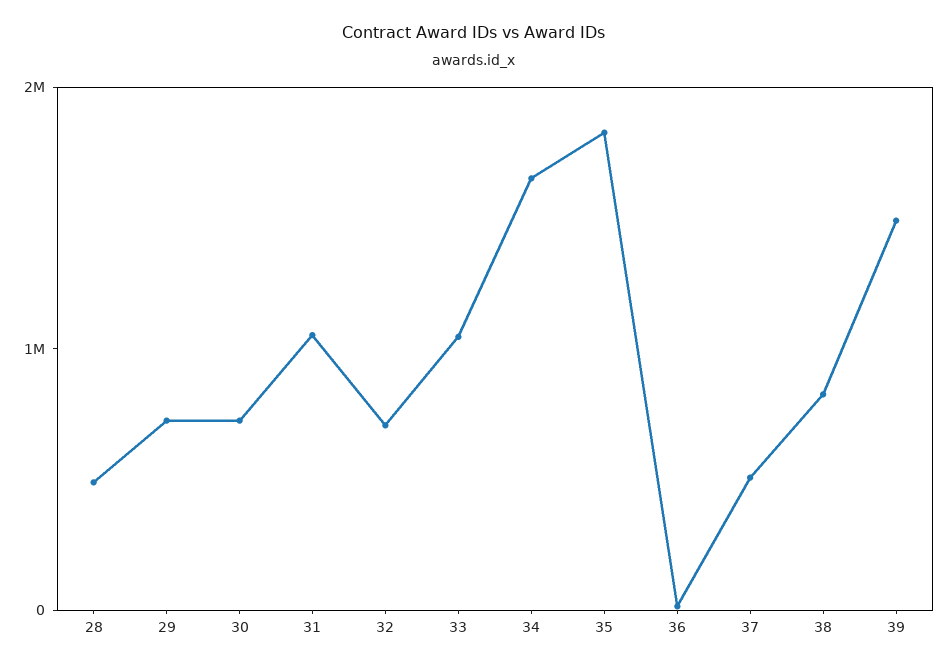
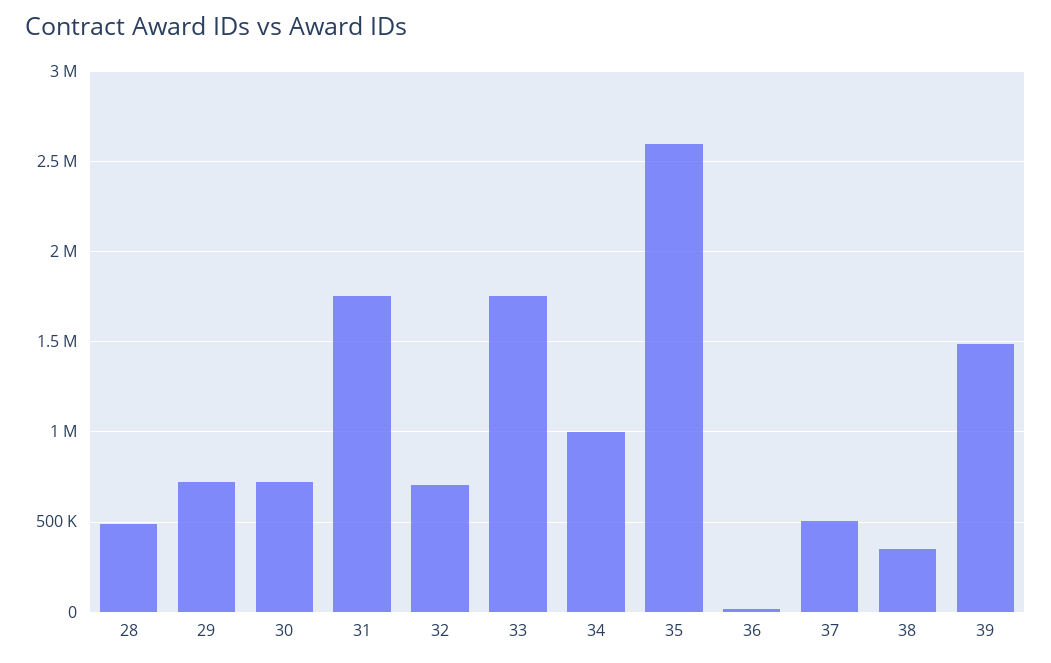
31: 1000000 -> 1750000
33: 1000000 -> 1750000
34: 1600000 -> 1000000
35: 1800000 -> 2600000
38: 800000 -> 350000

